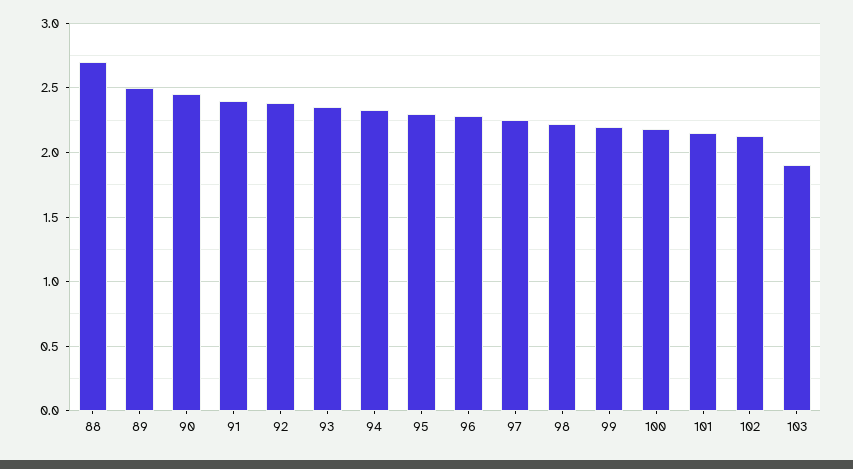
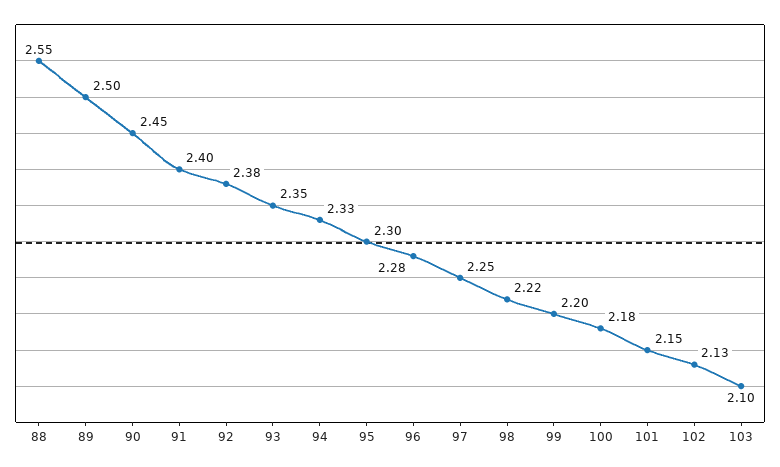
88: 2.7 -> 2.55
103: 1.9 -> 2.1

